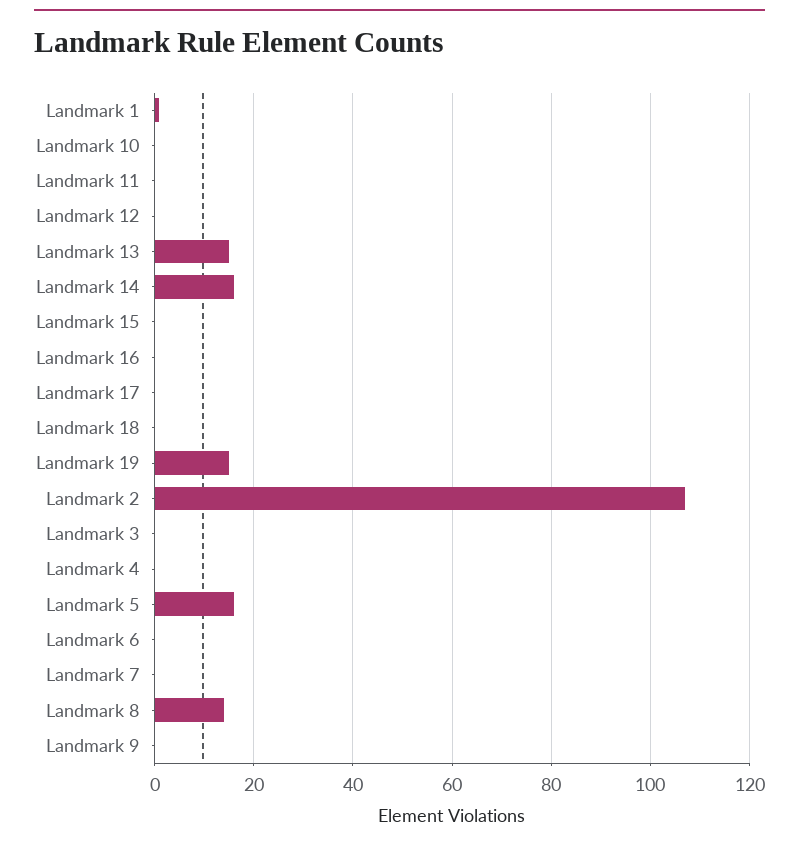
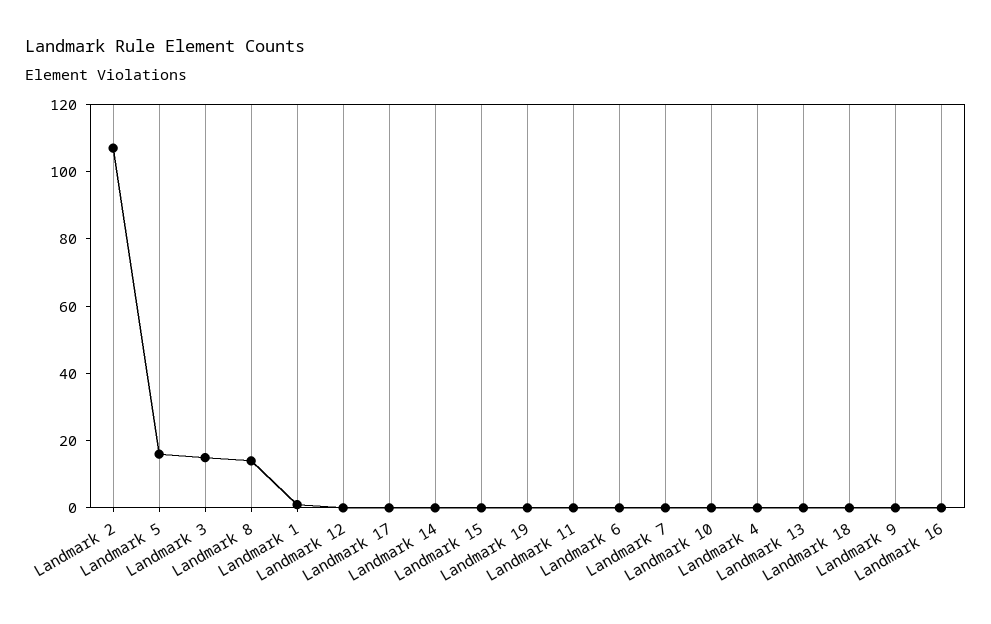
Landmark 13: 15 -> 0
Landmark 14: 15 -> 0
Landmark 19: 15 -> 0
Landmark 3: 0 -> 15

